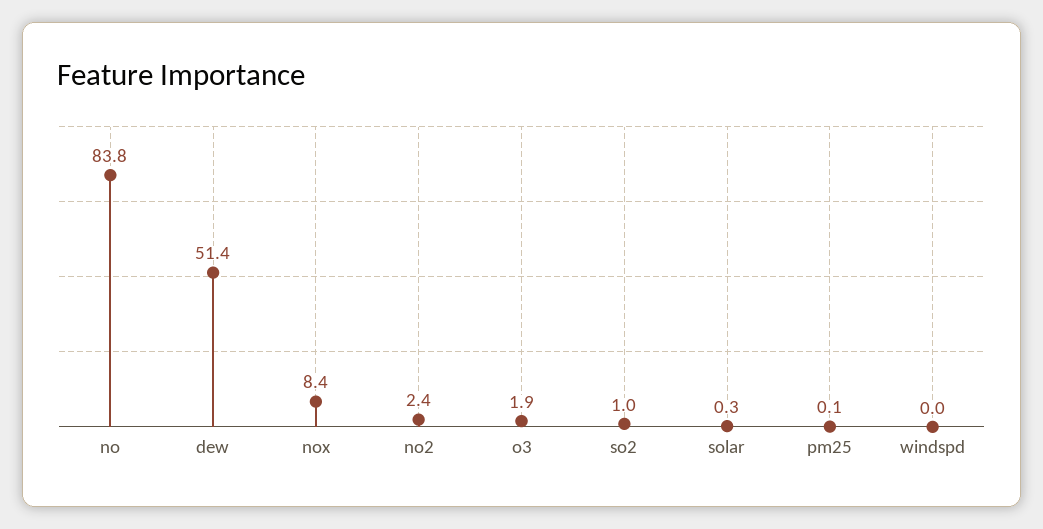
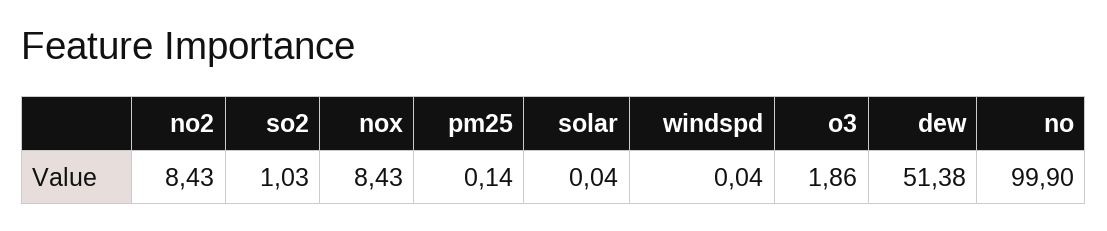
no: 83.8 -> 99.9
no2: 2.4 -> 8.43
solar: 0.3 -> 0.04

